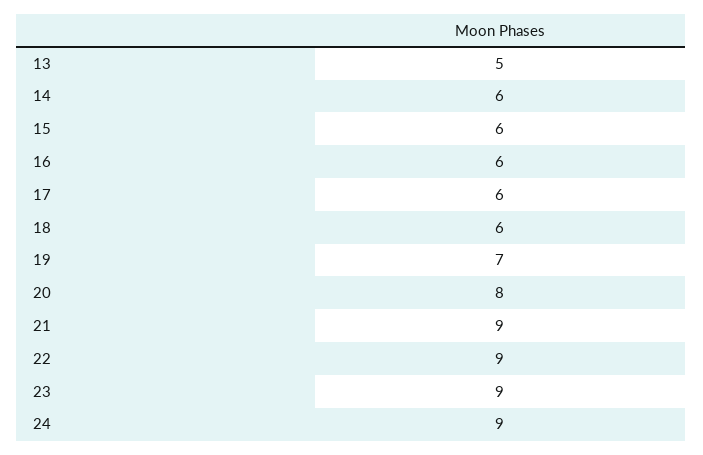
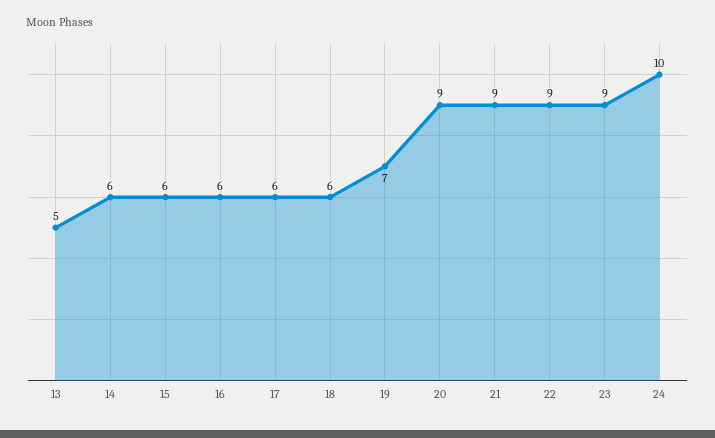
20: 8 -> 9
24: 9 -> 10

